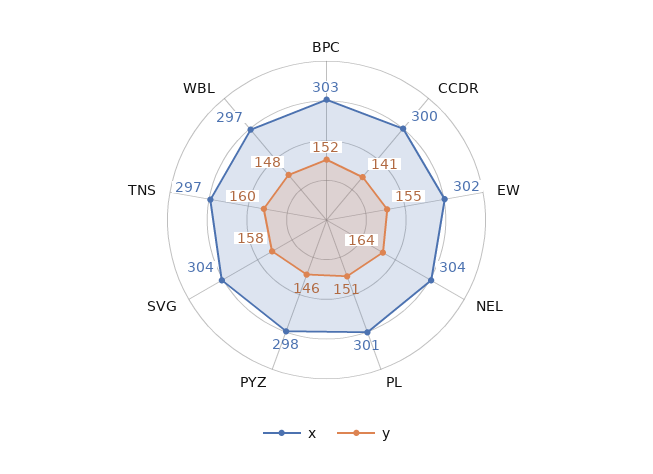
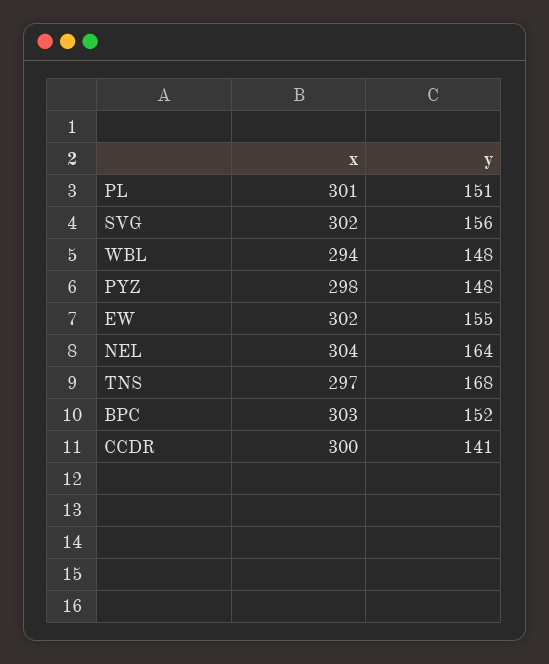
y, PYZ: 146 -> 148
x, SVG: 304 -> 302
y, SVG: 158 -> 156
y, TNS: 160 -> 168
x, WBL: 297 -> 294

